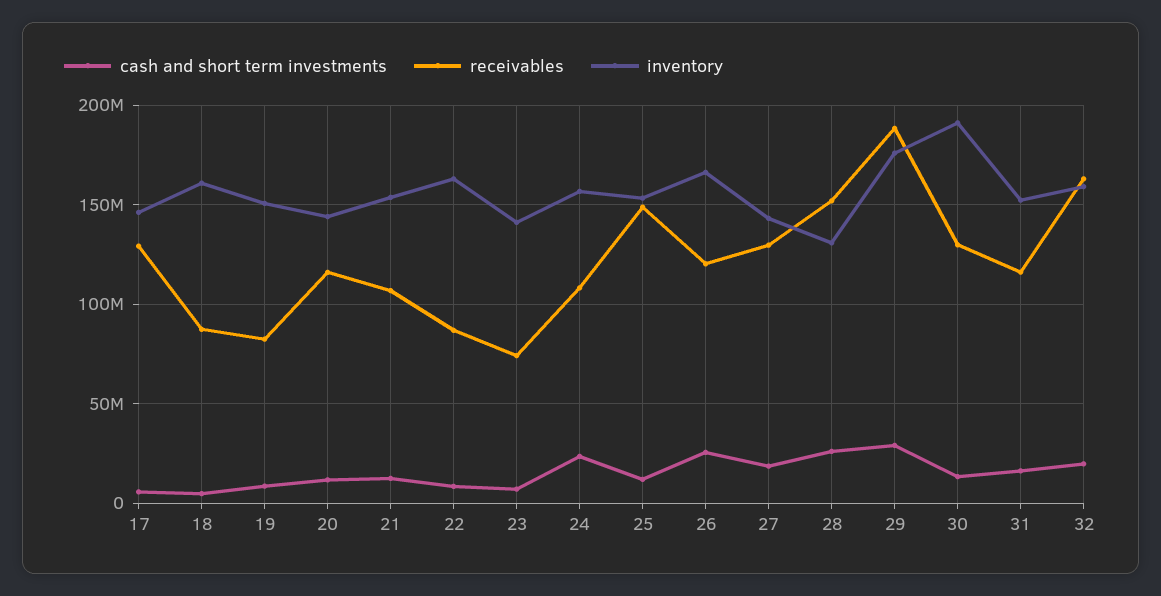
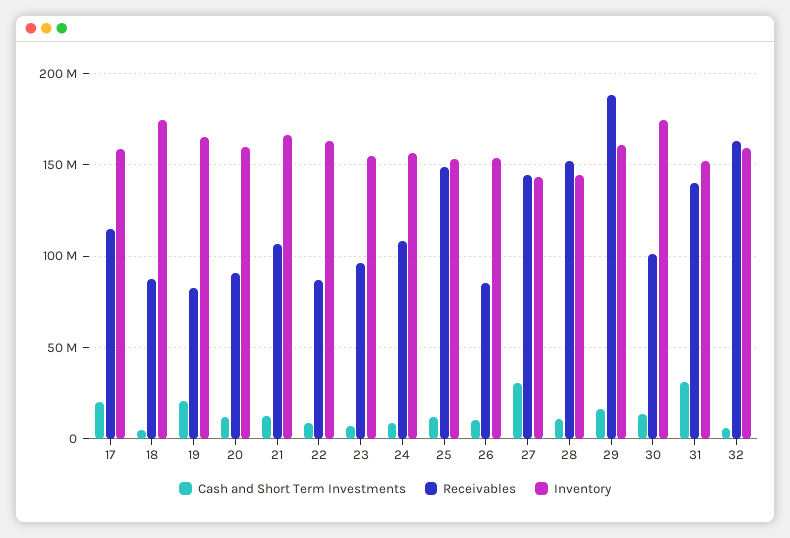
cash and short term investments, 17: 5000000 -> 20000000
receivables, 17: 130000000 -> 115000000
inventory, 17: 145000000 -> 160000000
inventory, 18: 160000000 -> 175000000
cash and short term investments, 19: 10000000 -> 20000000
inventory, 19: 150000000 -> 165000000
receivables, 20: 115000000 -> 90000000
inventory, 20: 145000000 -> 160000000
inventory, 21: 155000000 -> 165000000
receivables, 23: 75000000 -> 95000000
inventory, 23: 140000000 -> 155000000
cash and short term investments, 24: 25000000 -> 10000000
cash and short term investments, 26: 25000000 -> 10000000
receivables, 26: 120000000 -> 85000000
inventory, 26: 165000000 -> 155000000
cash and short term investments, 27: 20000000 -> 30000000
receivables, 27: 130000000 -> 145000000
cash and short term investments, 28: 25000000 -> 10000000
inventory, 28: 130000000 -> 145000000
cash and short term investments, 29: 30000000 -> 15000000
inventory, 29: 175000000 -> 160000000
receivables, 30: 130000000 -> 100000000
inventory, 30: 190000000 -> 175000000
cash and short term investments, 31: 15000000 -> 30000000
receivables, 31: 115000000 -> 140000000
cash and short term investments, 32: 20000000 -> 5000000

